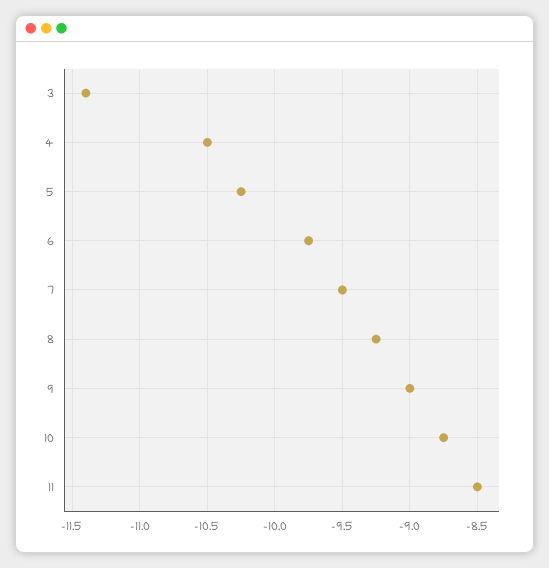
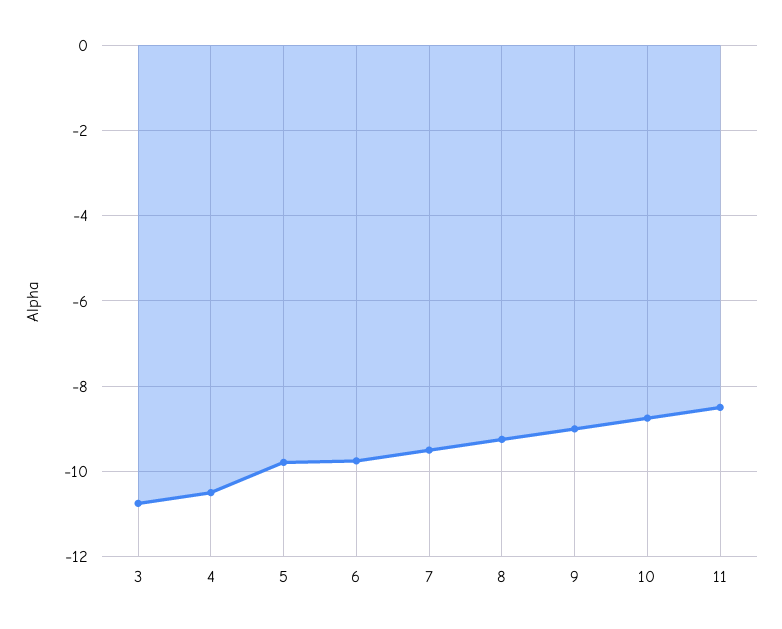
3: -11.4 -> -10.8
5: -10.25 -> -9.8

